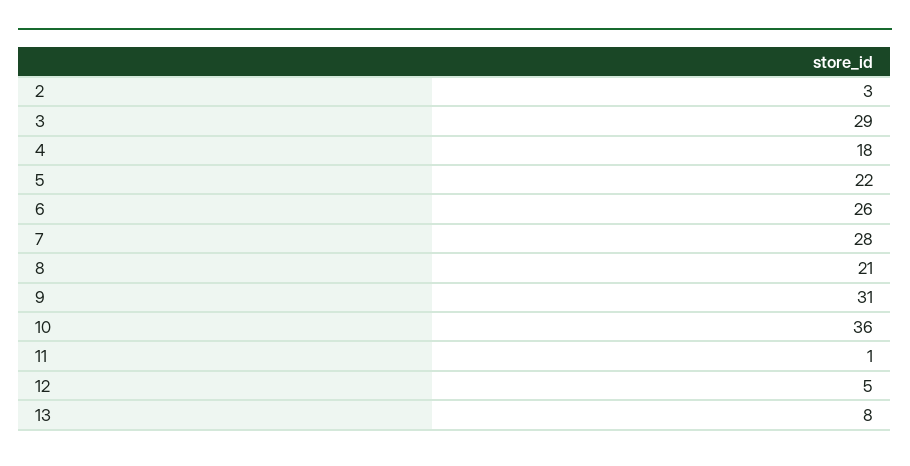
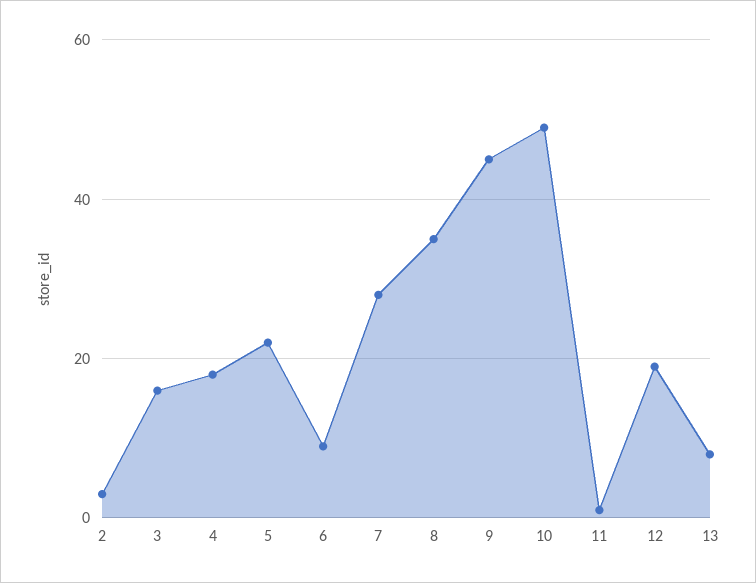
3: 29 -> 15
6: 26 -> 10
8: 21 -> 35
9: 31 -> 45
10: 36 -> 50
12: 5 -> 20

